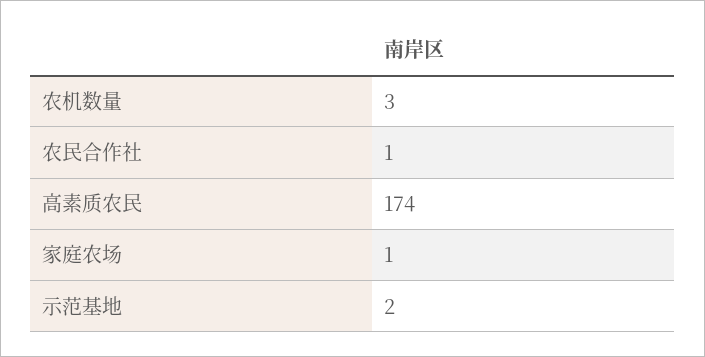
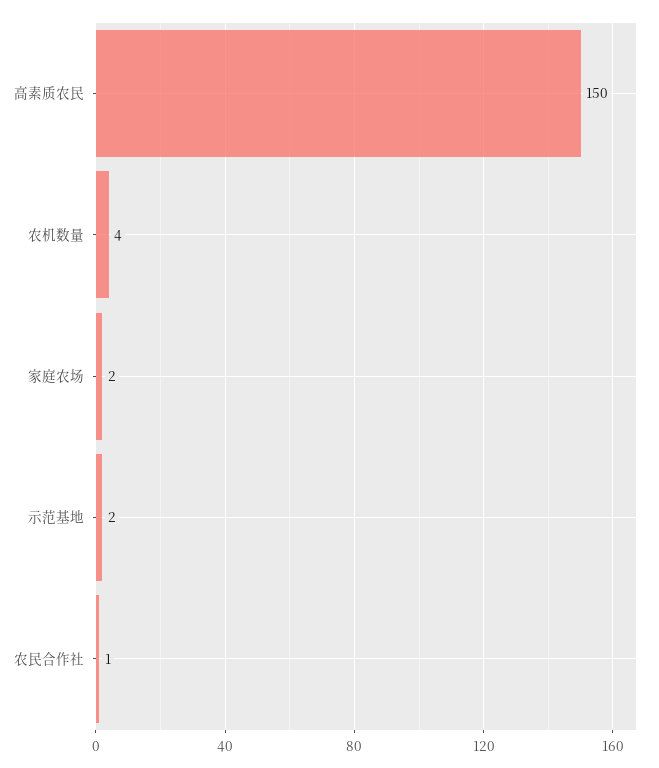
农机数量: 3 -> 4
高素质农民: 174 -> 150
家庭农场: 1 -> 2

